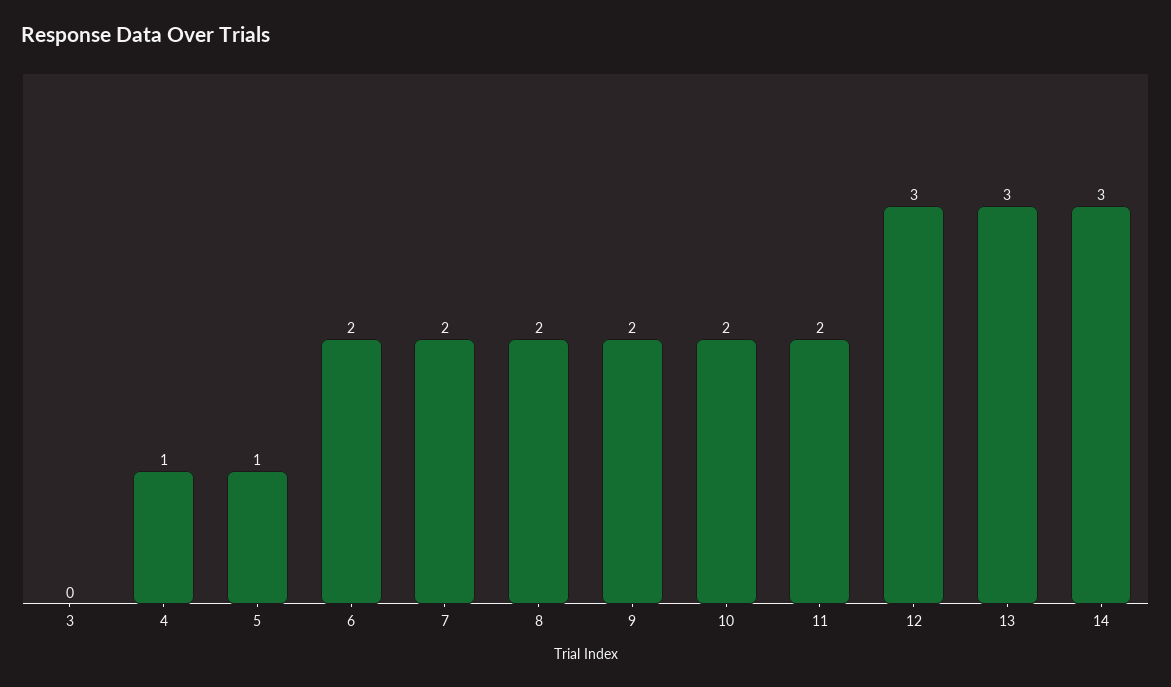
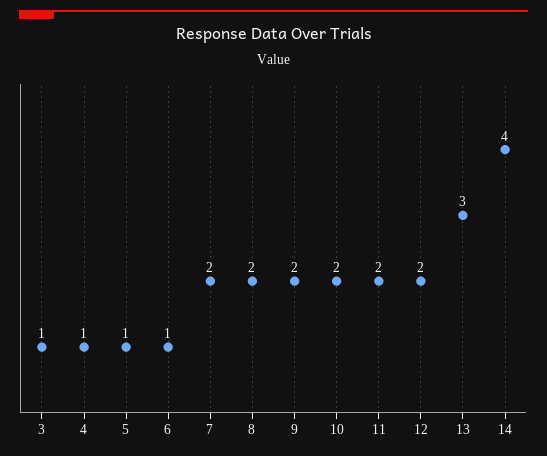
3: 0 -> 1
6: 2 -> 1
12: 3 -> 2
14: 3 -> 4

